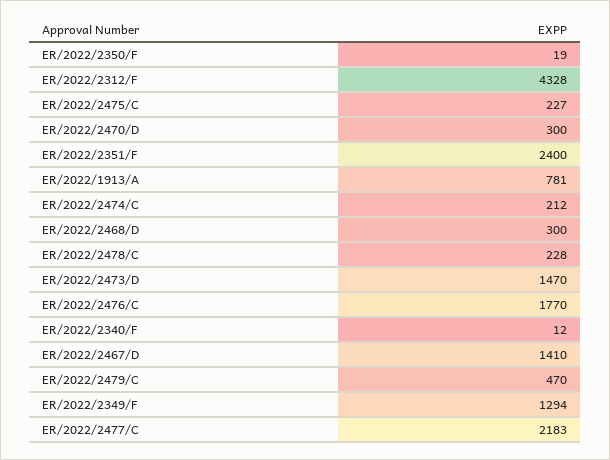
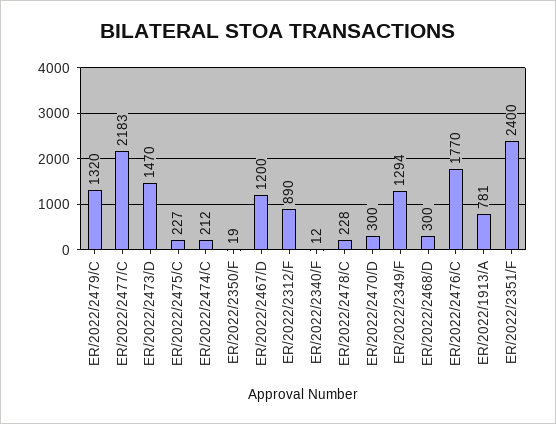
ER/2022/2312/F: 4328 -> 890
ER/2022/2467/D: 1410 -> 1200
ER/2022/2479/C: 470 -> 1320

